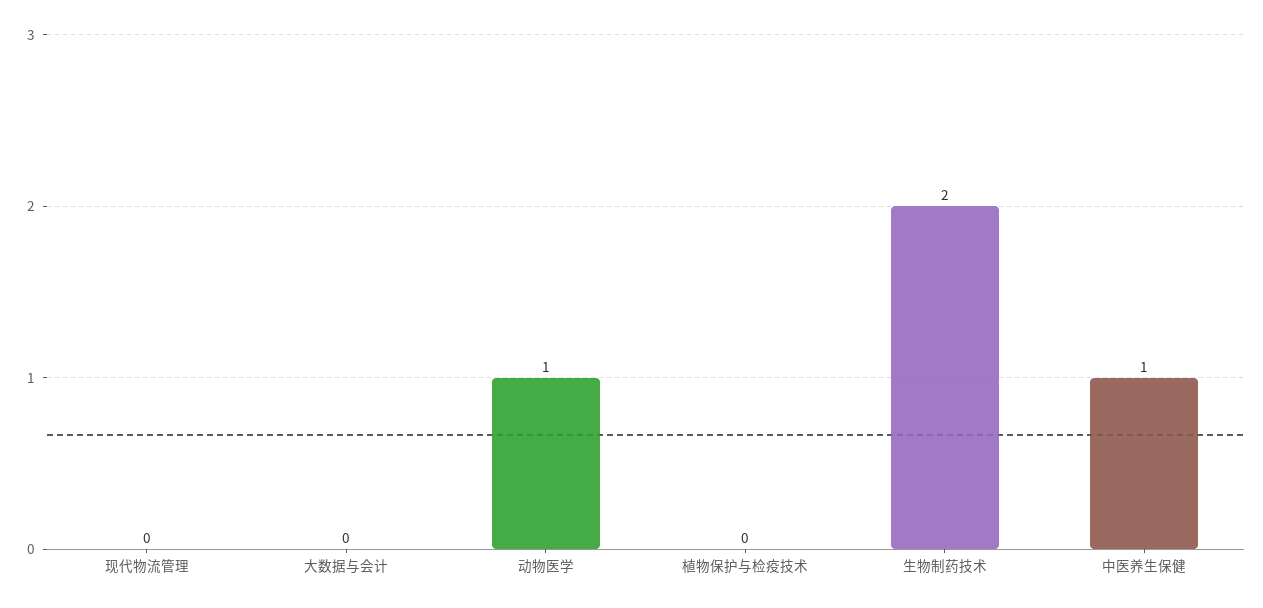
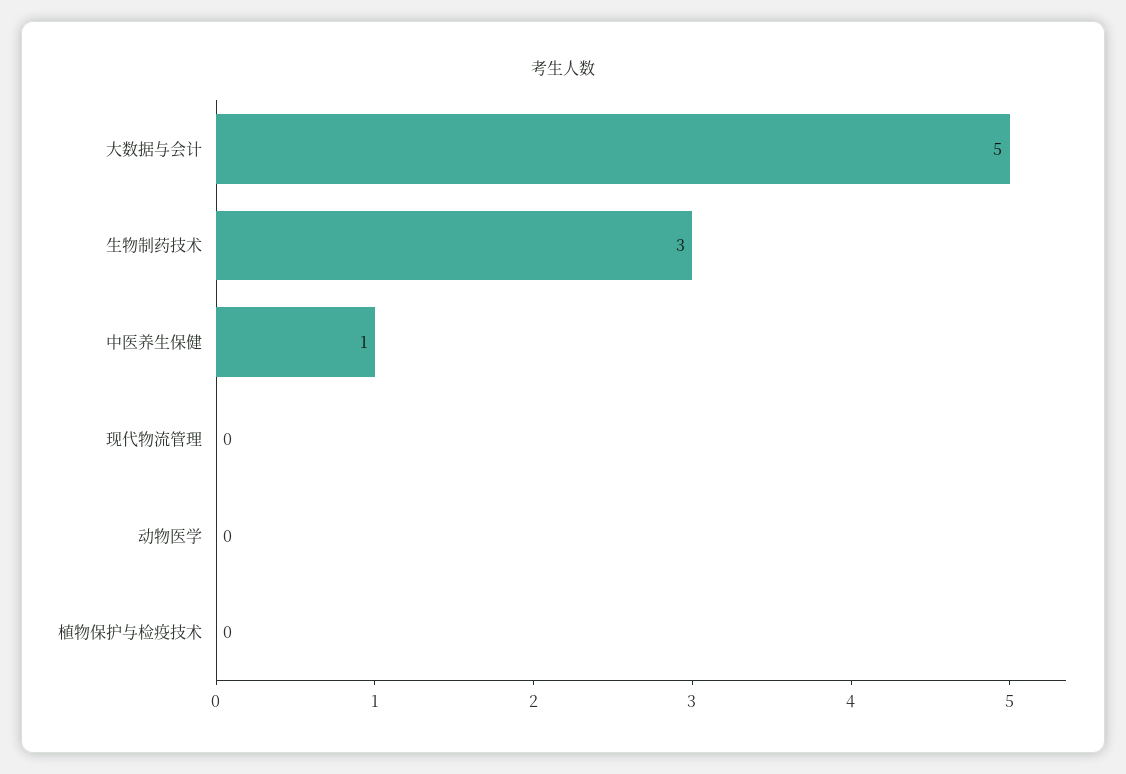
大数据与会计: 0 -> 5
动物医学: 1 -> 0
生物制药技术: 2 -> 3

